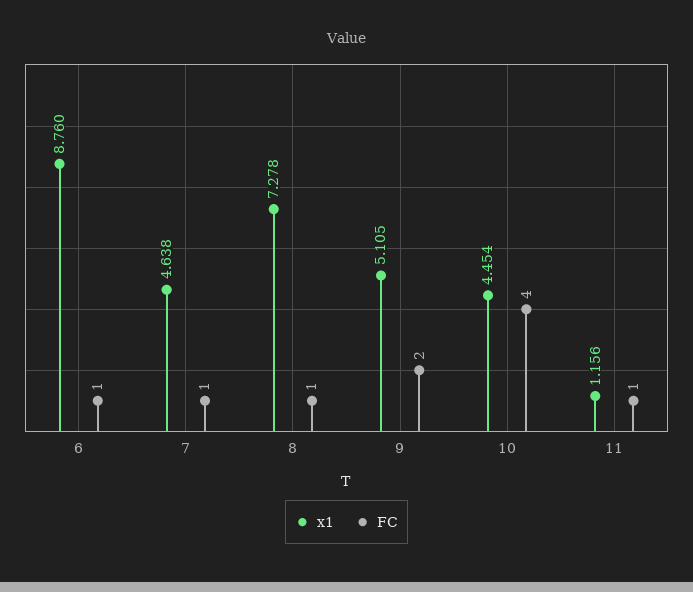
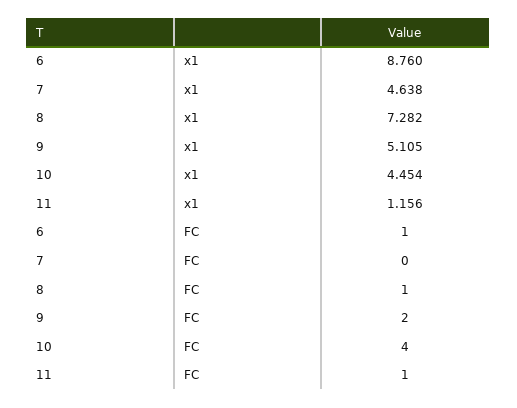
FC, 7: 1 -> 0
x1, 8: 7.278 -> 7.282

